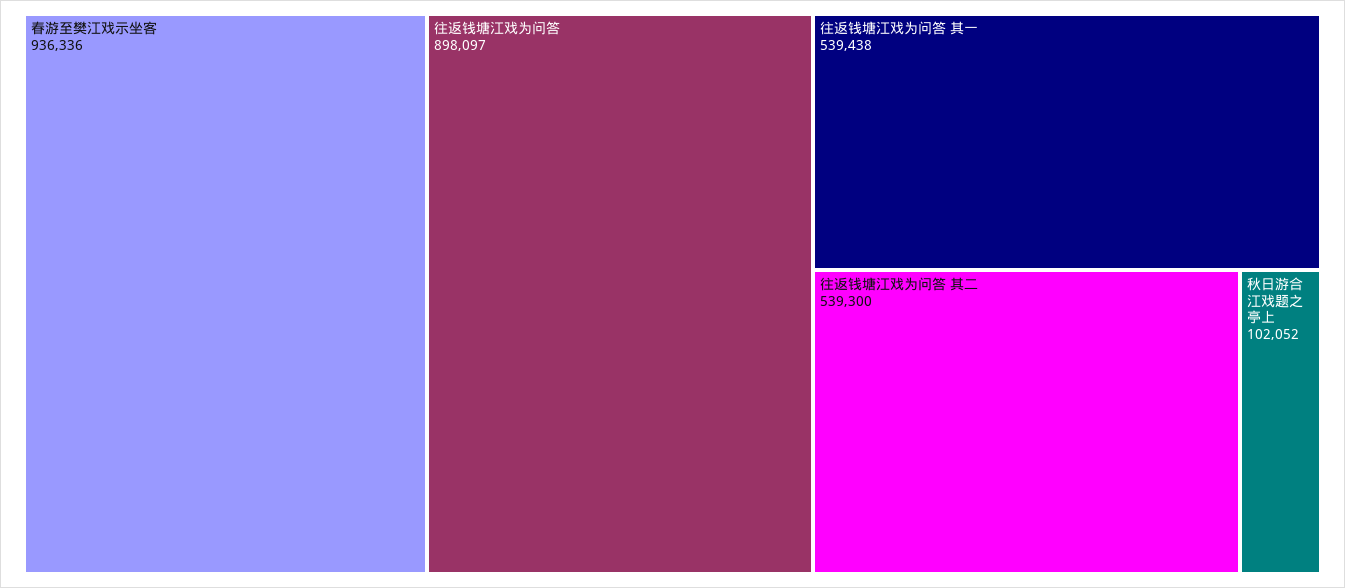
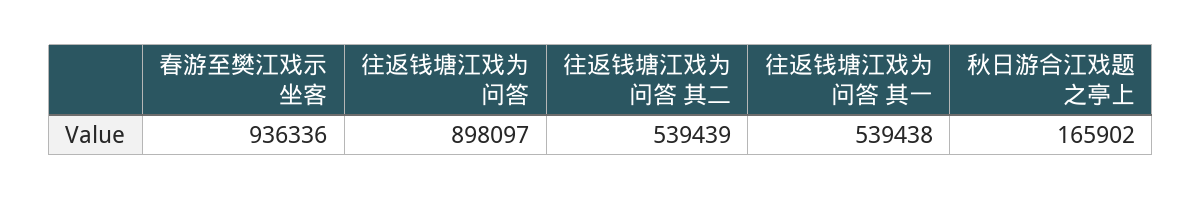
往返钱塘江戏为问答 其二: 539300 -> 539439
秋日游合江戏题之亭上: 102052 -> 165902

